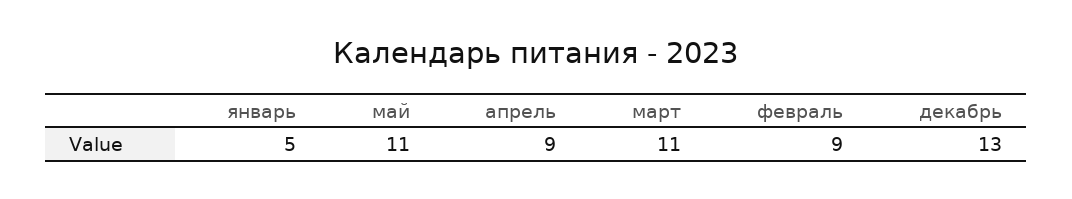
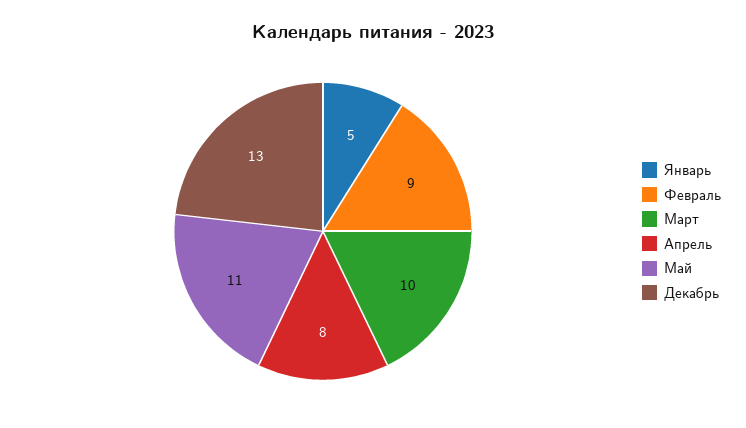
апрель: 9 -> 8
март: 11 -> 10

